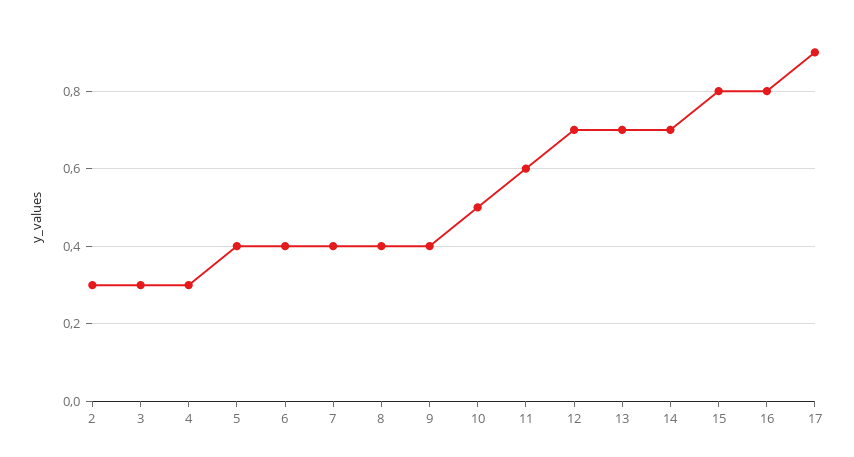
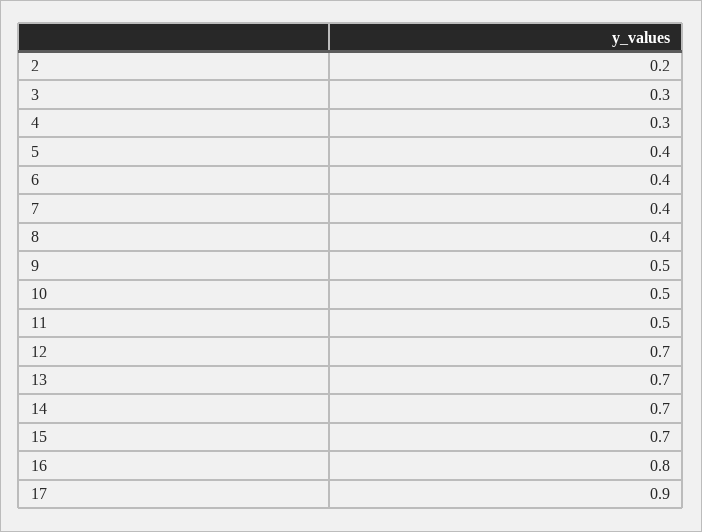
2: 0.3 -> 0.2
9: 0.4 -> 0.5
11: 0.6 -> 0.5
15: 0.8 -> 0.7

